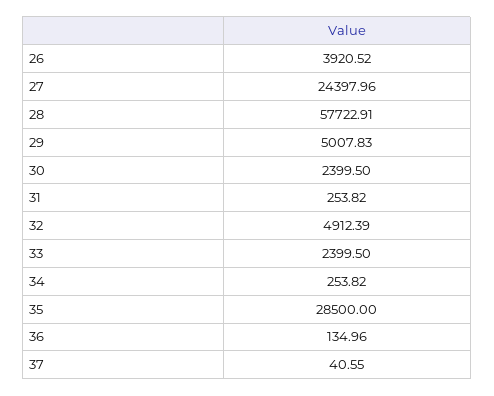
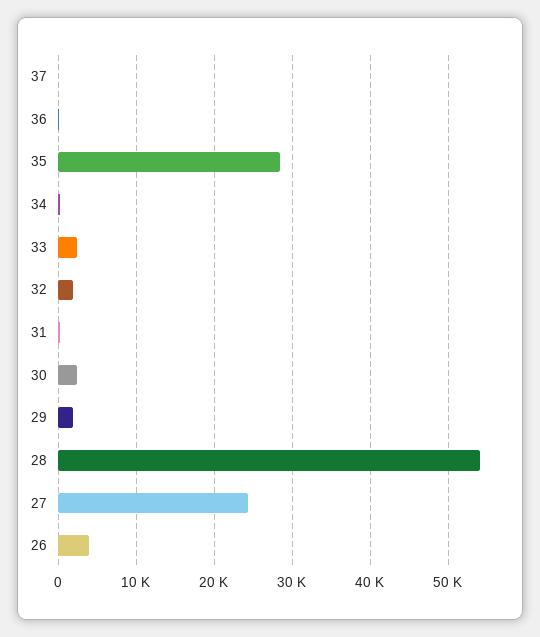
28: 57722.91 -> 54000
29: 5007.83 -> 2000
32: 4912.39 -> 2000

